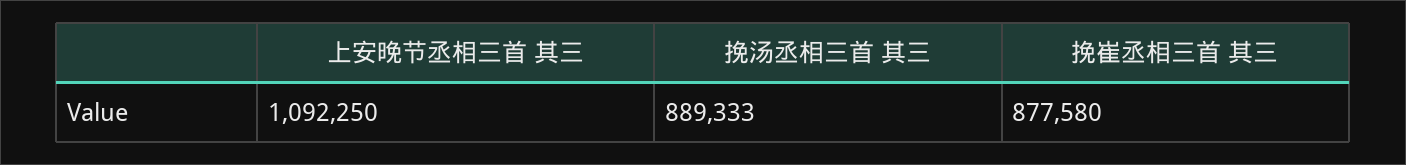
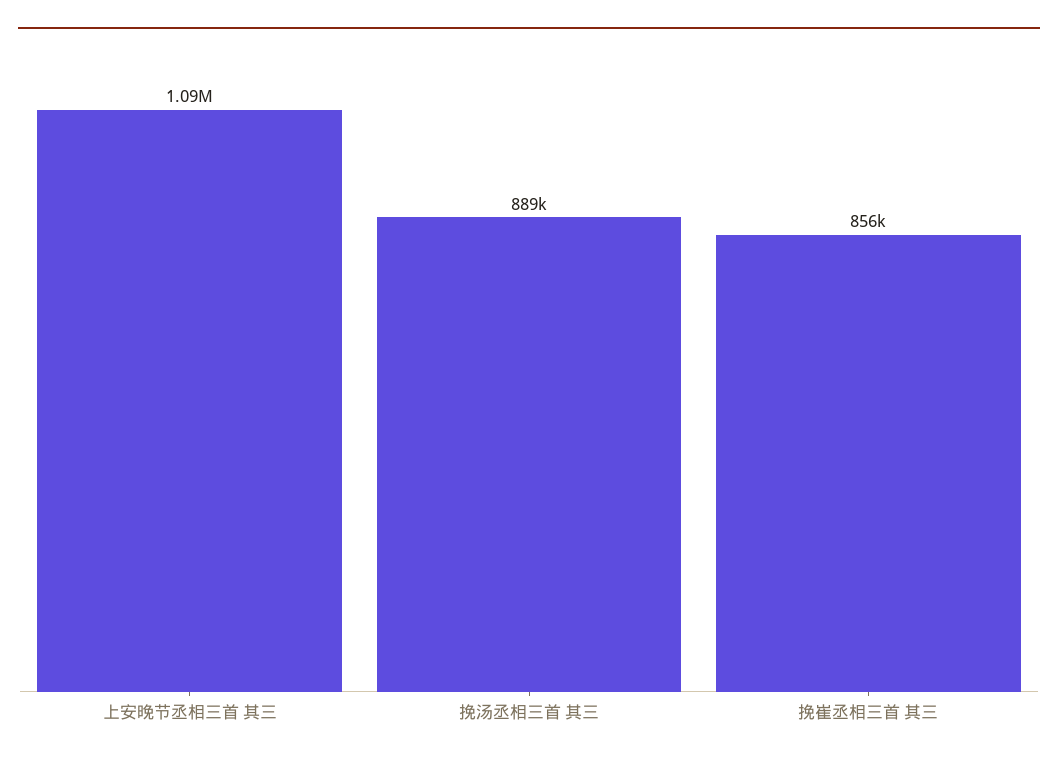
挽崔丞相三首 其三: 877580 -> 856000

